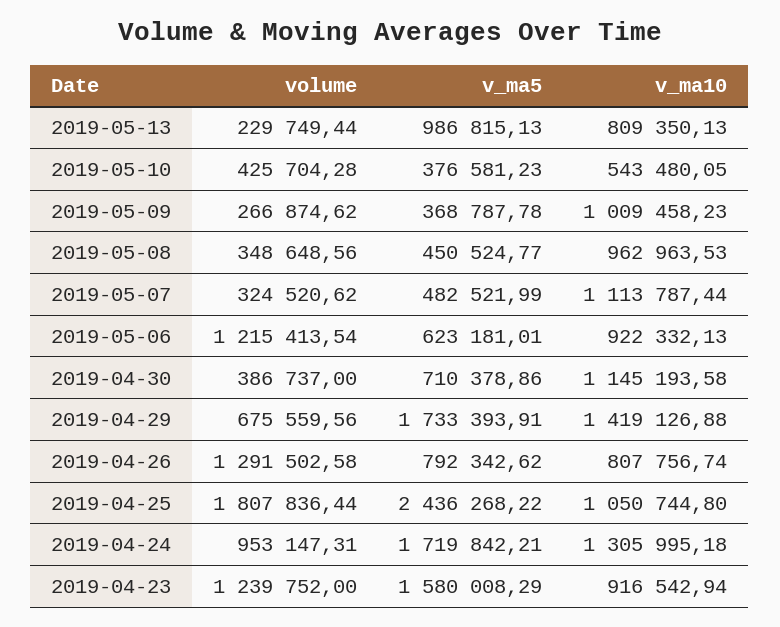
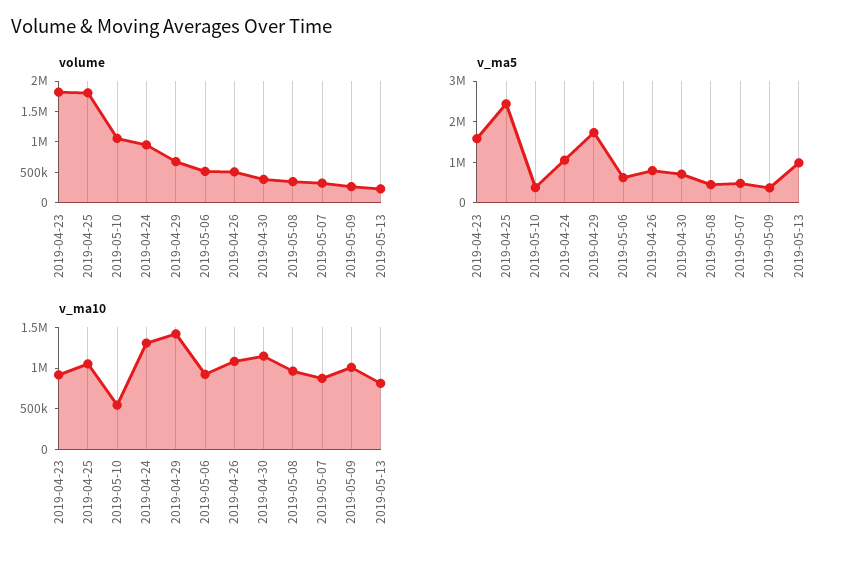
volume, 2019-05-10: 425704.28 -> 1000000
v_ma10, 2019-05-07: 1113787.44 -> 900000
volume, 2019-05-06: 1215413.54 -> 500000
volume, 2019-04-26: 1291502.58 -> 500000
v_ma10, 2019-04-26: 807756.74 -> 1100000
v_ma5, 2019-04-24: 1719842.21 -> 1000000
volume, 2019-04-23: 1239752 -> 1750000

